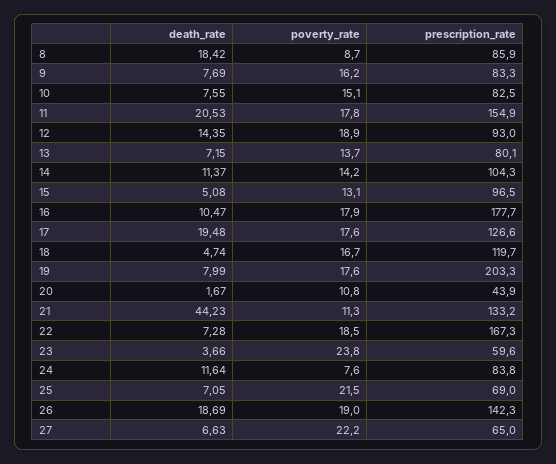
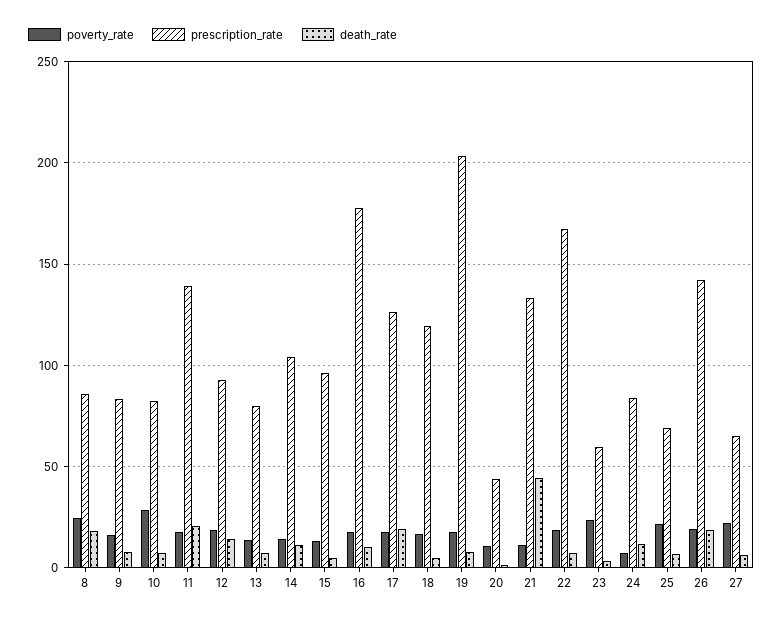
poverty_rate, 8: 8.7 -> 25
poverty_rate, 10: 15.1 -> 30
prescription_rate, 11: 154.9 -> 140

